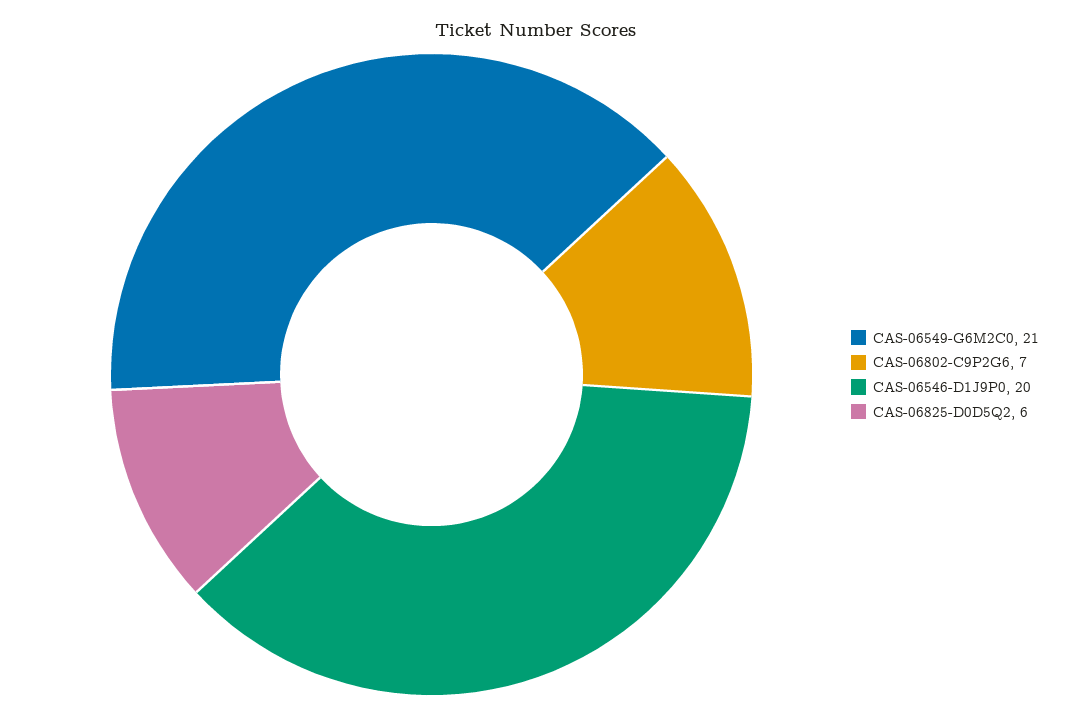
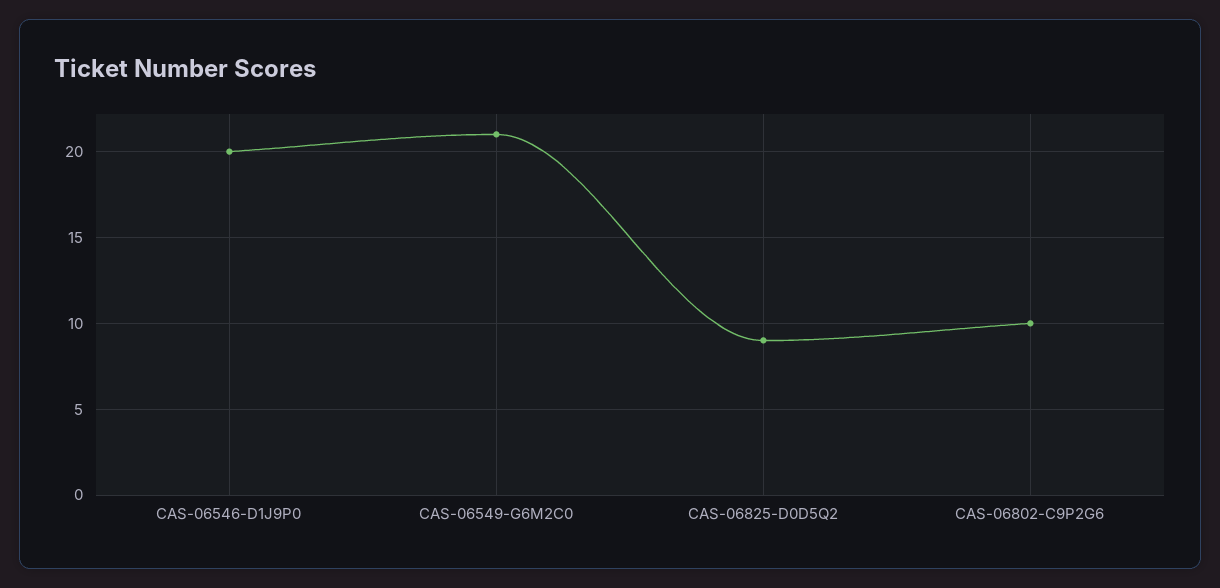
CAS-06802-C9P2G6: 7 -> 10
CAS-06825-D0D5Q2: 6 -> 9

